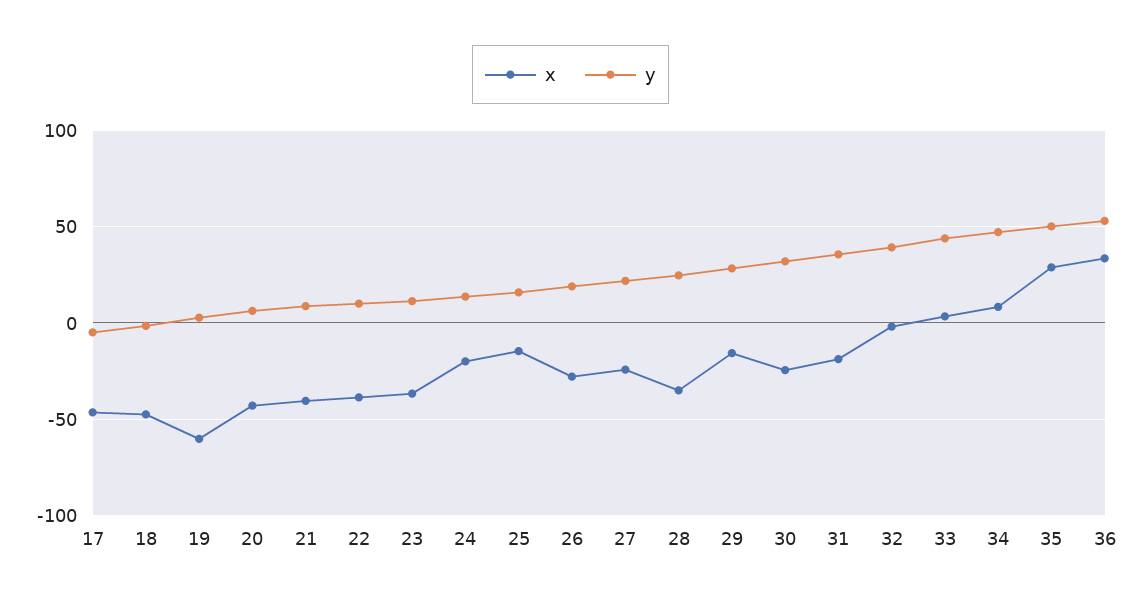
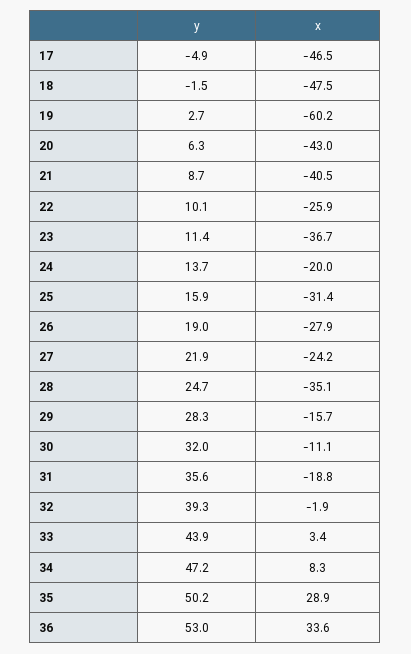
x, 22: -40 -> -25.9
x, 25: -15 -> -31.4
x, 30: -25 -> -11.1

